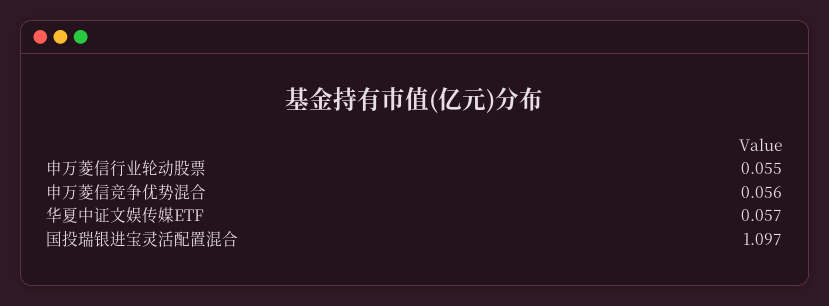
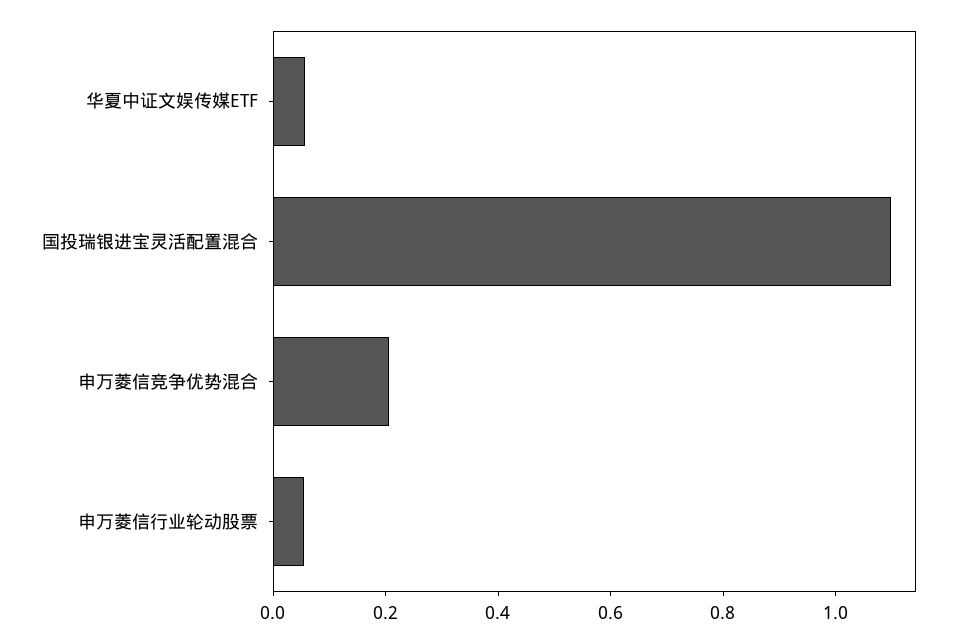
申万菱信竞争优势混合: 0.056 -> 0.2

